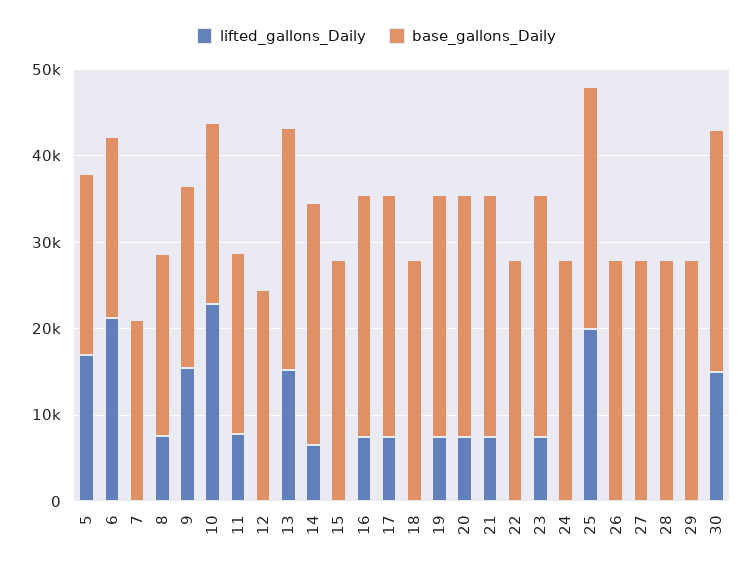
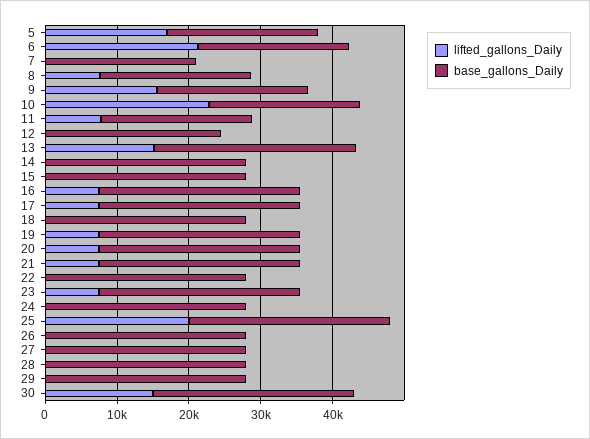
lifted_gallons_Daily, 14: 6000 -> 0

